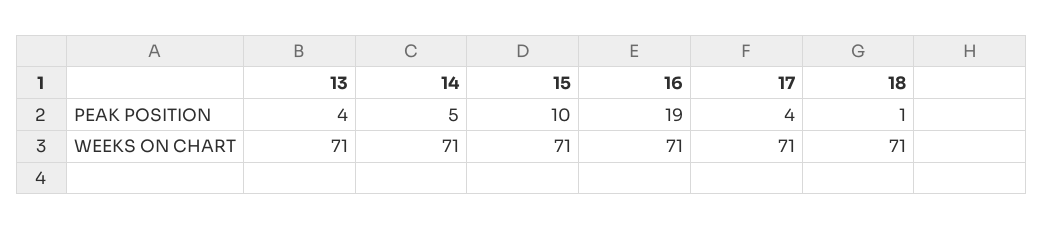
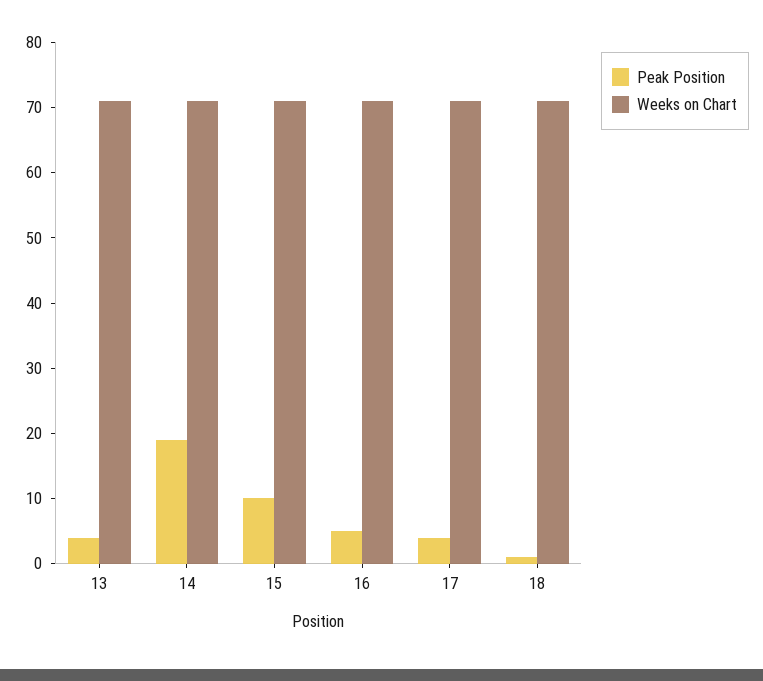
PEAK POSITION, 14: 5 -> 20
PEAK POSITION, 16: 19 -> 5

